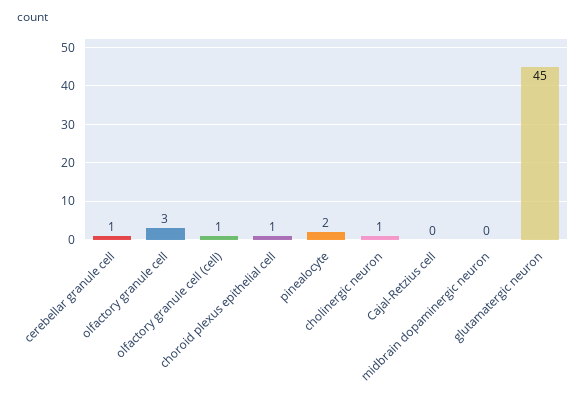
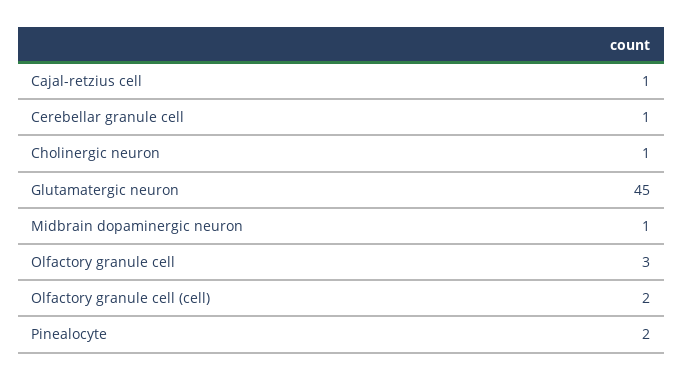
olfactory granule cell (cell): 1 -> 2
choroid plexus epithelial cell: 1 -> none
Cajal-Retzius cell: 0 -> 1
midbrain dopaminergic neuron: 0 -> 1

